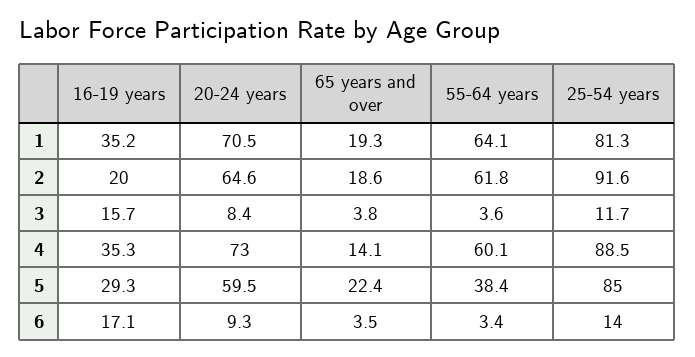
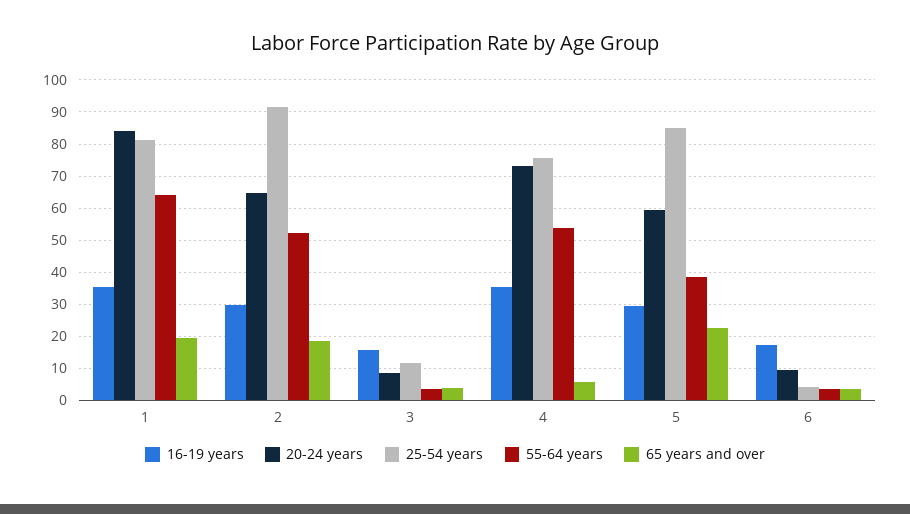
20-24 years, 1: 70.5 -> 84
16-19 years, 2: 20 -> 30
55-64 years, 2: 61.8 -> 52
65 years and over, 4: 14.1 -> 6
55-64 years, 4: 60.1 -> 54
25-54 years, 4: 88.5 -> 76
25-54 years, 6: 14 -> 4

